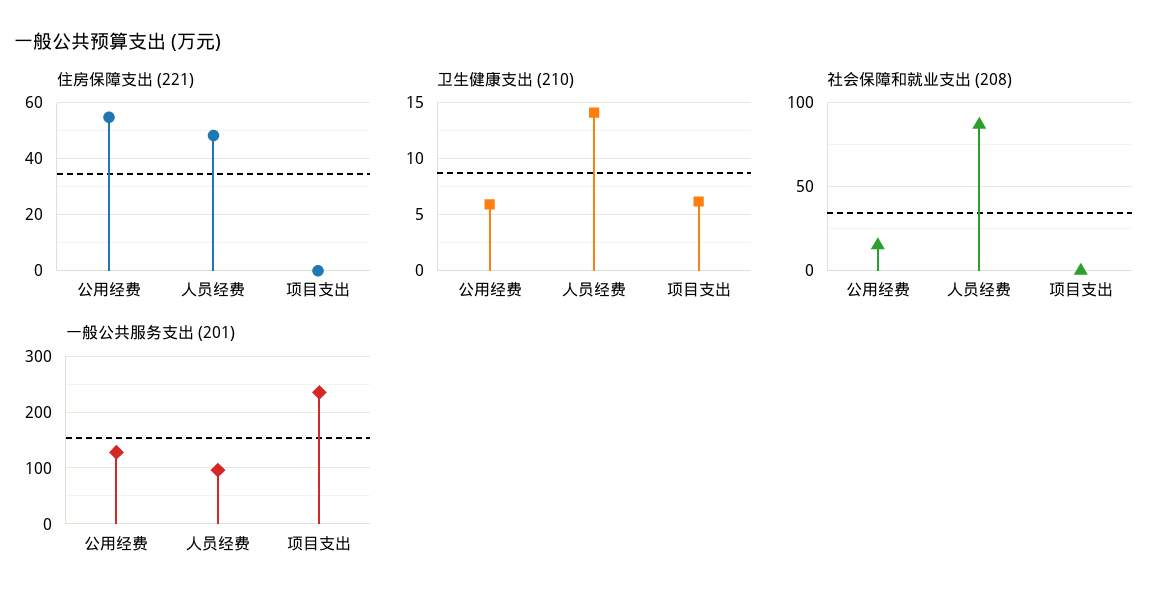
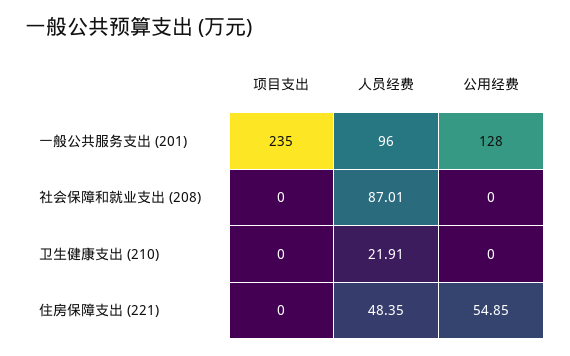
卫生健康支出 (210), 公用经费: 6 -> 0
卫生健康支出 (210), 人员经费: 14 -> 21.91
卫生健康支出 (210), 项目支出: 6 -> 0
社会保障和就业支出 (208), 公用经费: 15 -> 0

